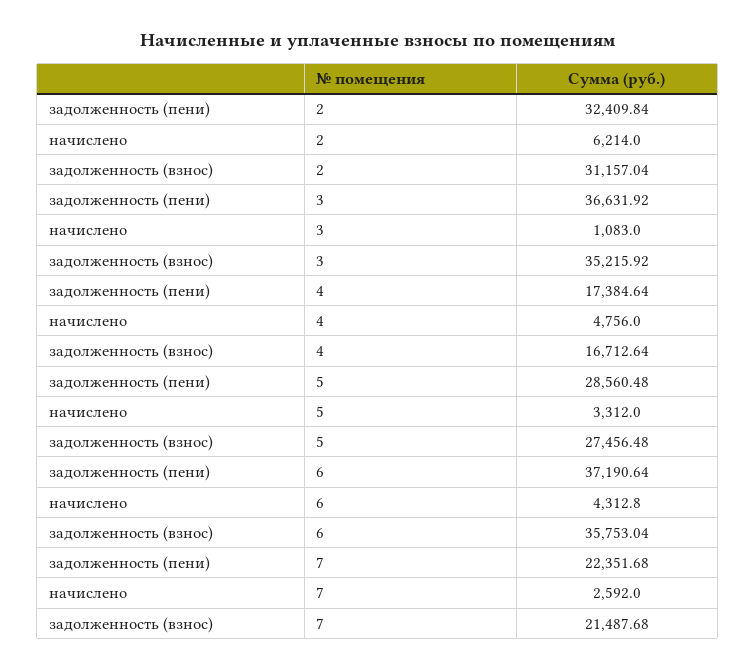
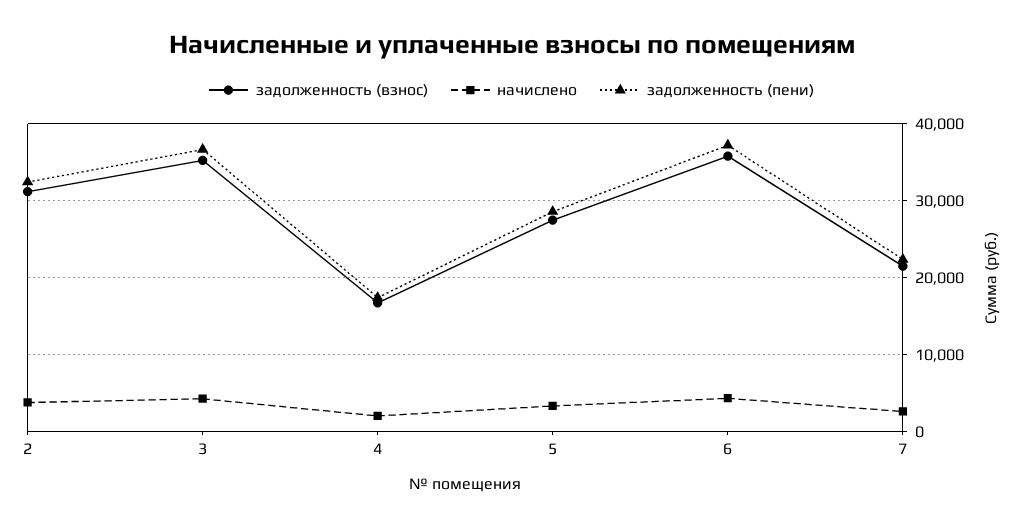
начислено, 2: 6214 -> 4000
начислено, 3: 1083 -> 4000
начислено, 4: 4756 -> 2000

